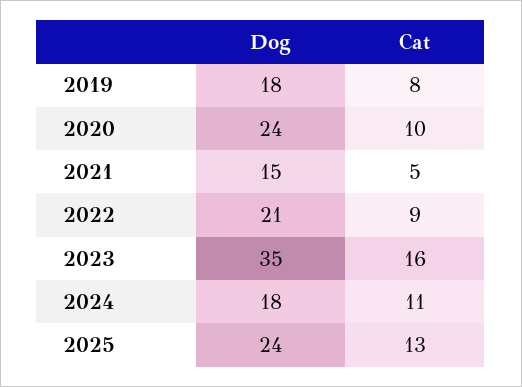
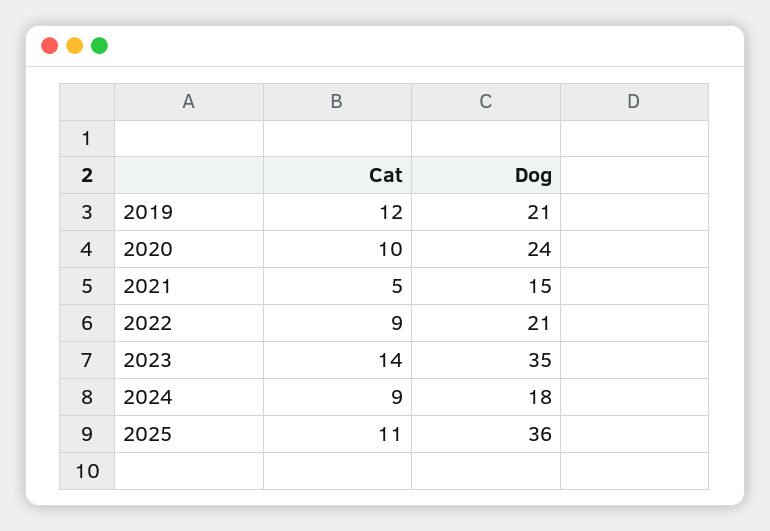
Dog, 2019: 18 -> 21
Cat, 2019: 8 -> 12
Cat, 2023: 16 -> 14
Cat, 2024: 11 -> 9
Dog, 2025: 24 -> 36
Cat, 2025: 13 -> 11

